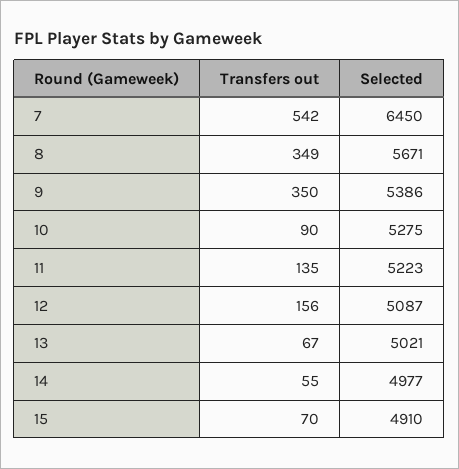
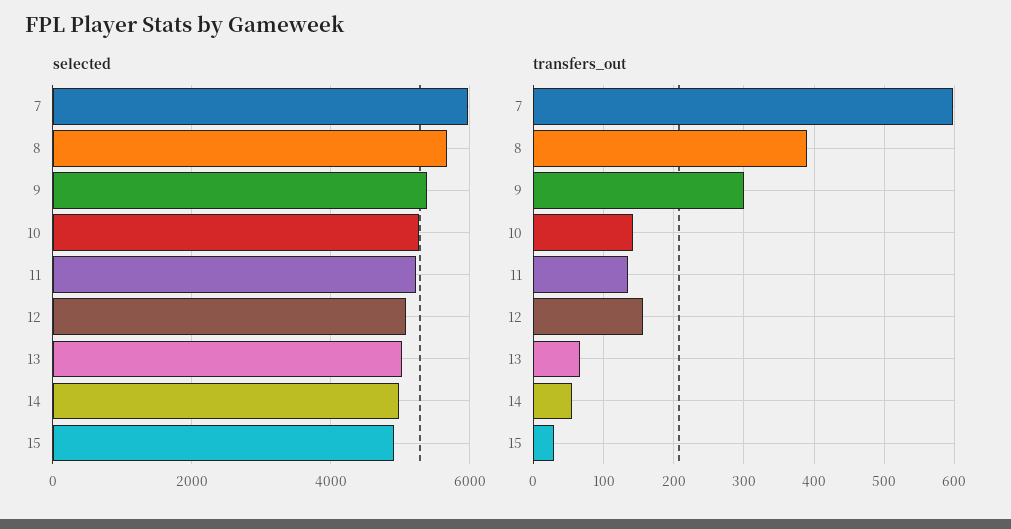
Transfers out, 7: 542 -> 600
Selected, 7: 6450 -> 6000
Transfers out, 8: 349 -> 390
Transfers out, 9: 350 -> 300
Transfers out, 10: 90 -> 140
Transfers out, 15: 70 -> 30

